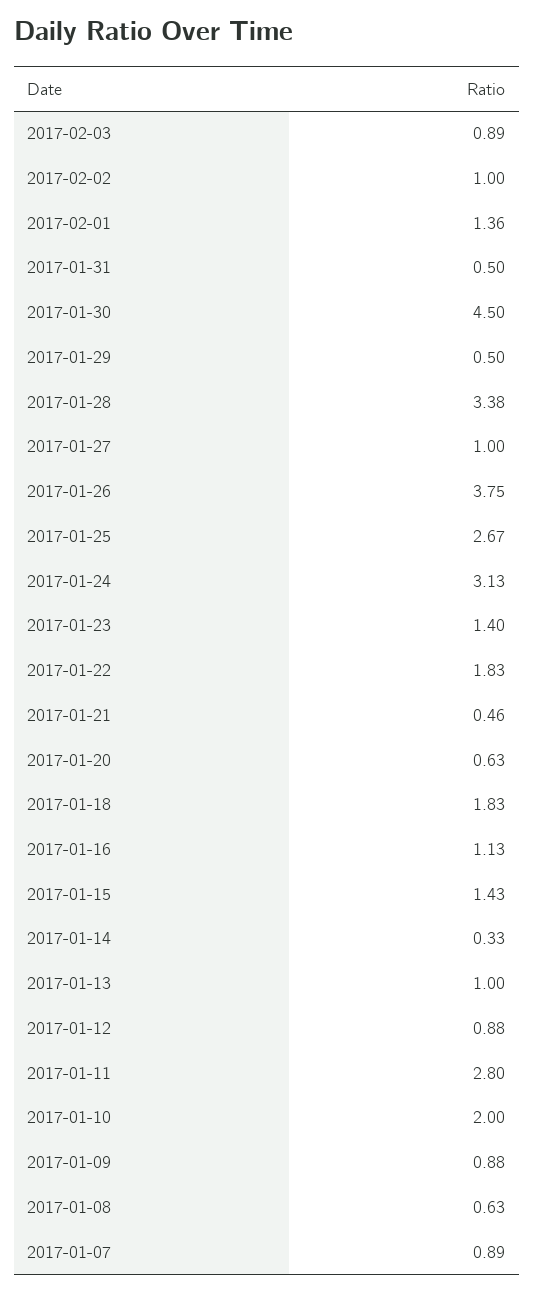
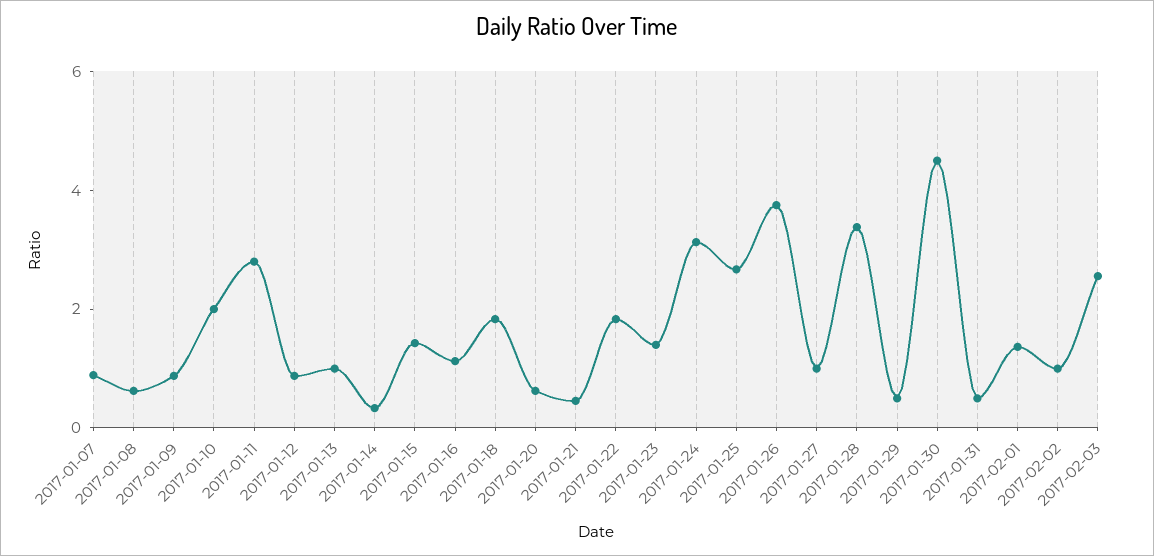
2017-02-03: 0.89 -> 2.5

